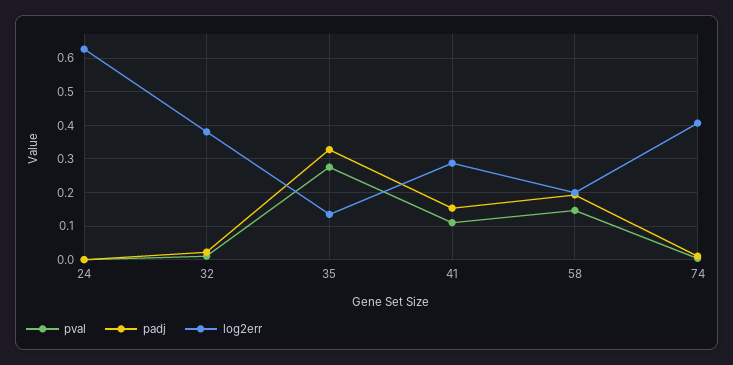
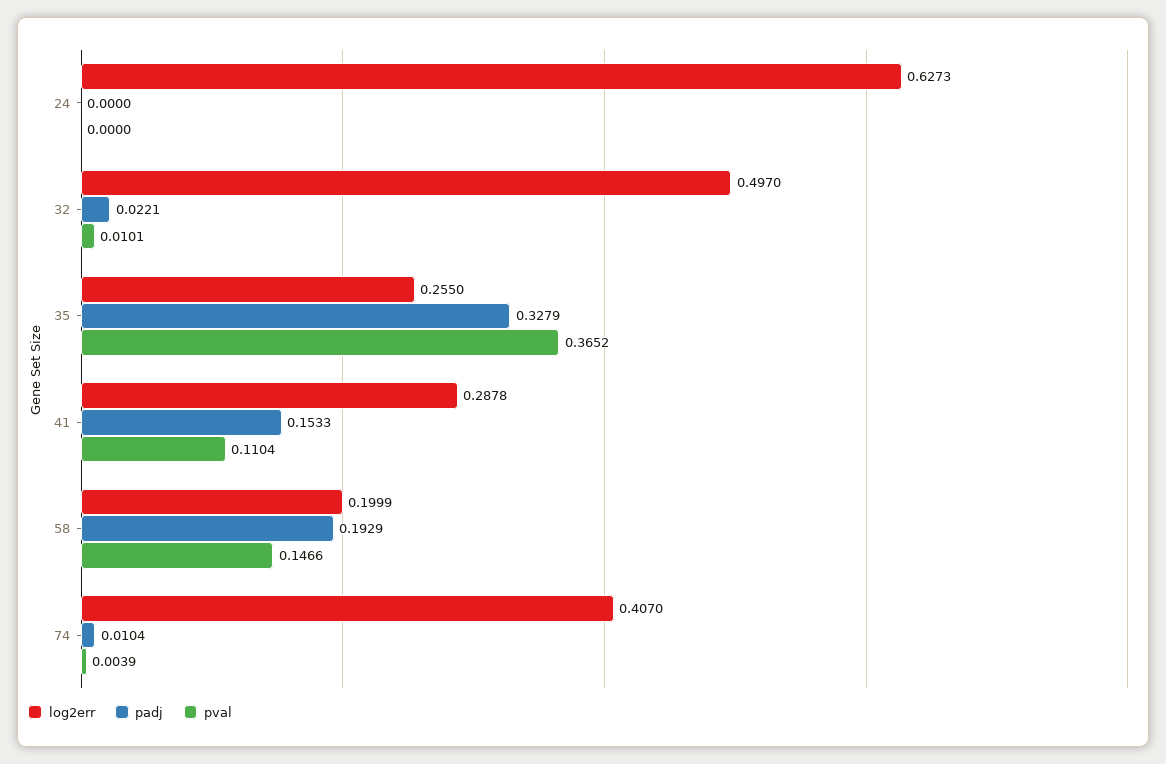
log2err, 32: 0.38 -> 0.497
pval, 35: 0.28 -> 0.3652
log2err, 35: 0.14 -> 0.255

